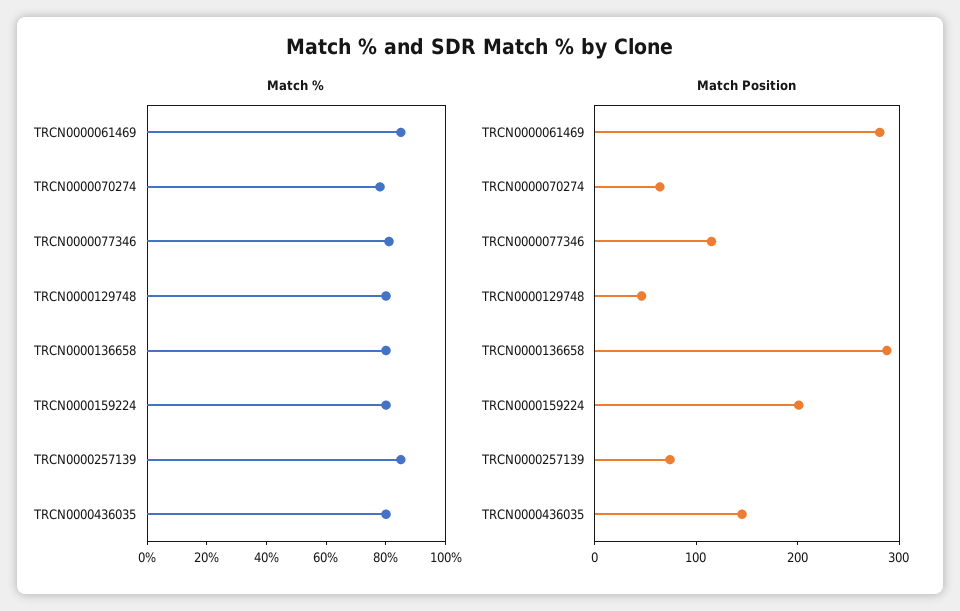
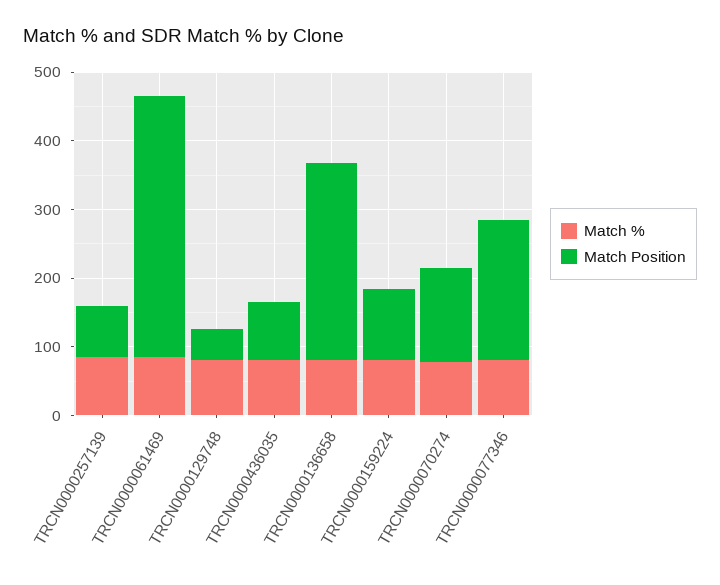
Match Position, TRCN0000061469: 280 -> 380
Match Position, TRCN0000070274: 60 -> 140
Match Position, TRCN0000077346: 120 -> 200
Match Position, TRCN0000159224: 200 -> 100
Match Position, TRCN0000436035: 140 -> 80

